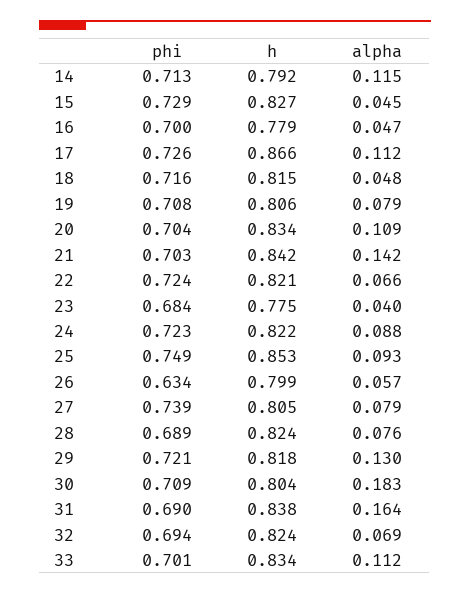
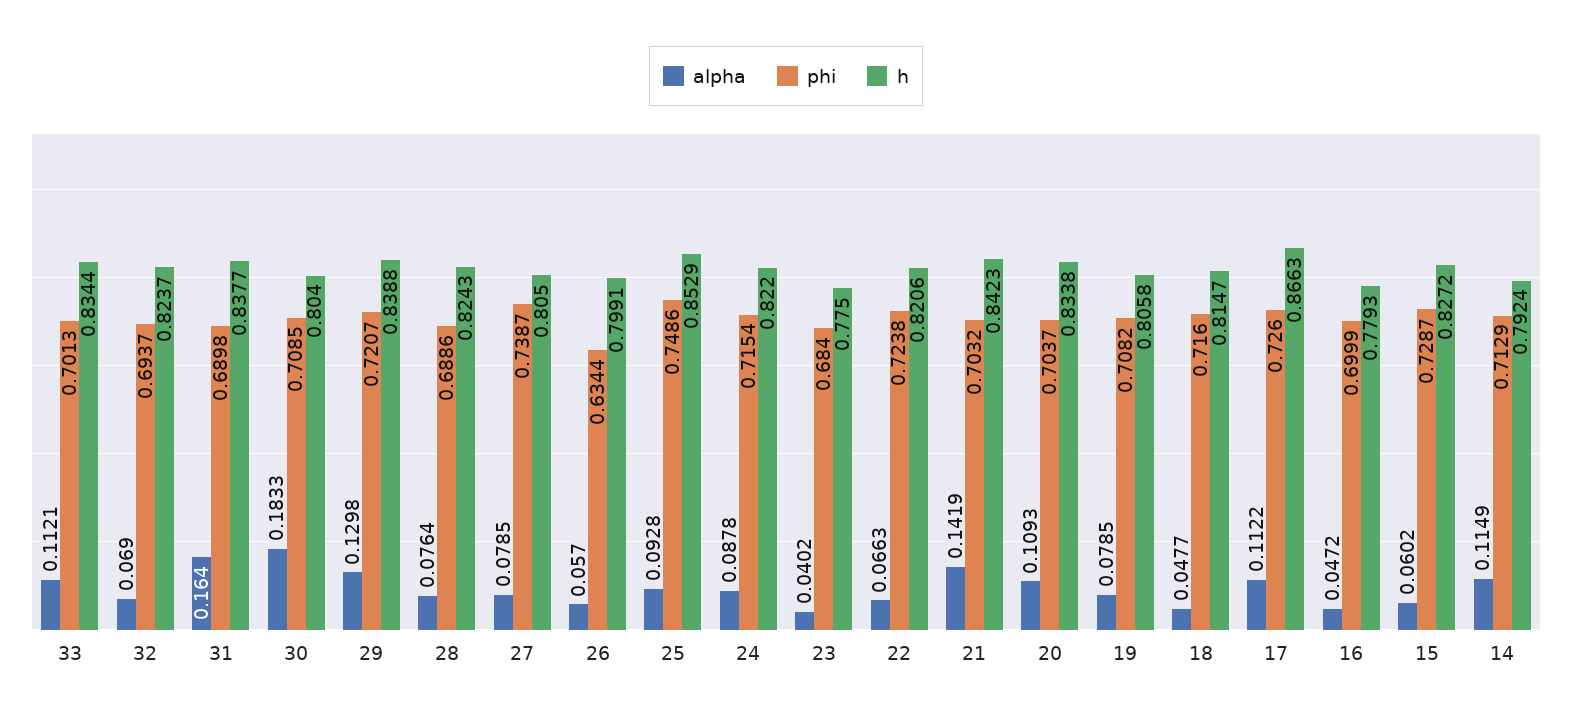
alpha, 15: 0.045 -> 0.0602
phi, 24: 0.723 -> 0.7154
h, 29: 0.818 -> 0.8388

